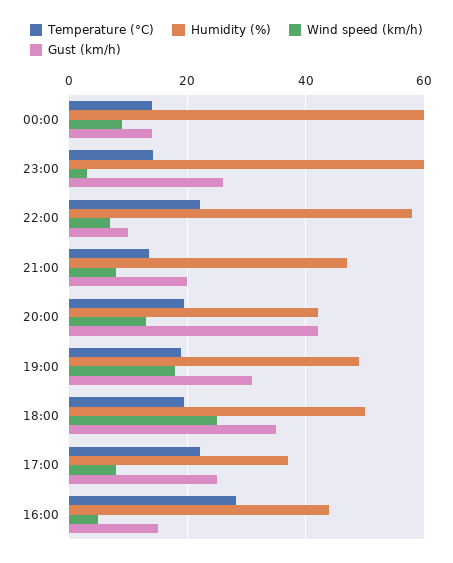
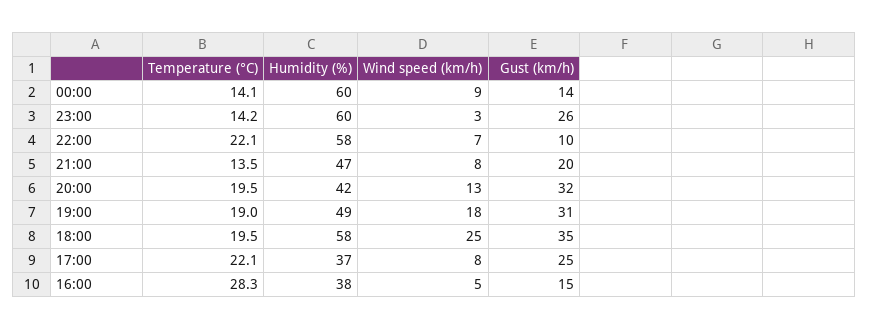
Gust (km/h), 20:00: 42 -> 32
Humidity (%), 18:00: 50 -> 58
Humidity (%), 16:00: 44 -> 38

